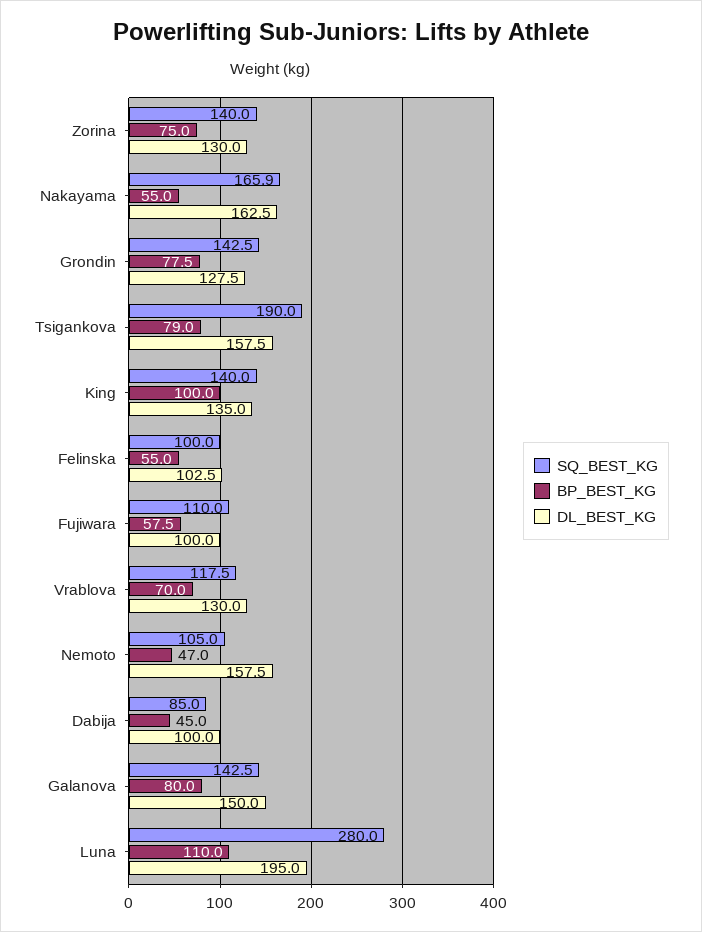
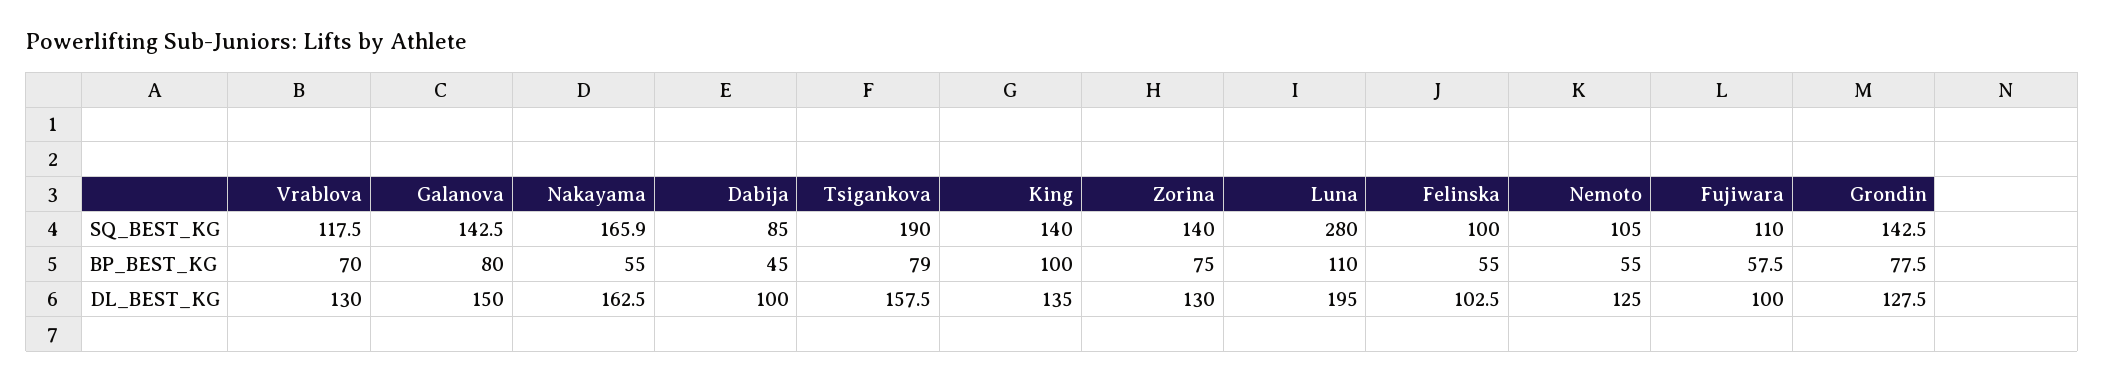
BP_BEST_KG, Nemoto: 47 -> 55
DL_BEST_KG, Nemoto: 157.5 -> 125

